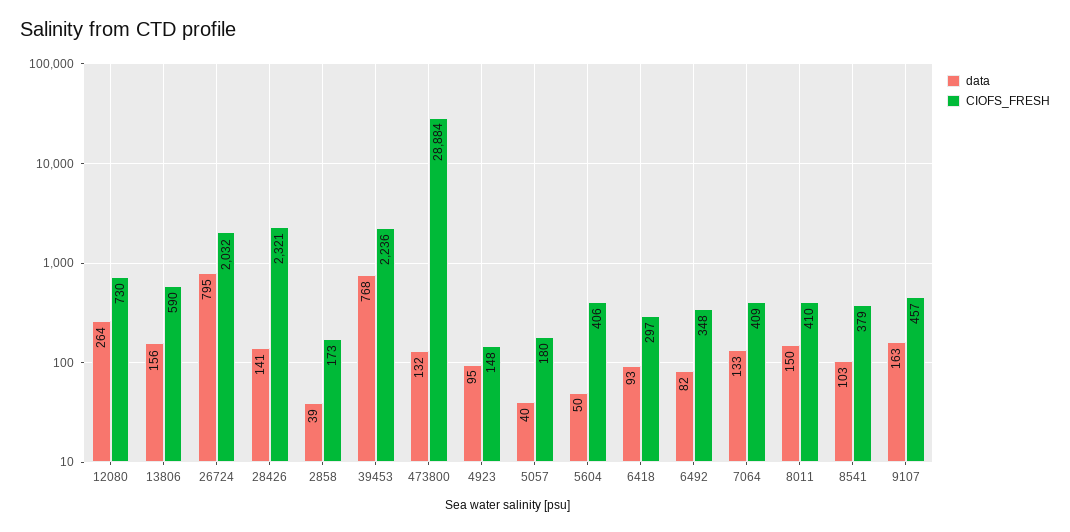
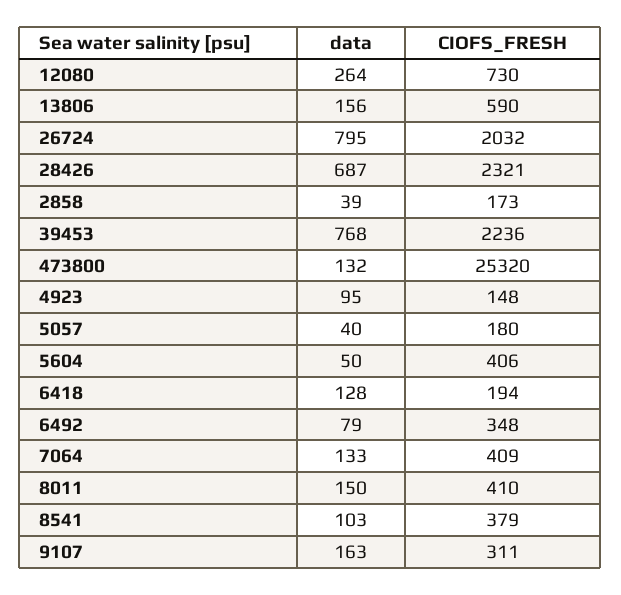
data, 28426: 141 -> 687
CIOFS_FRESH, 473800: 28884 -> 25320
data, 6418: 93 -> 128
CIOFS_FRESH, 6418: 297 -> 194
data, 6492: 82 -> 79
CIOFS_FRESH, 9107: 457 -> 311

